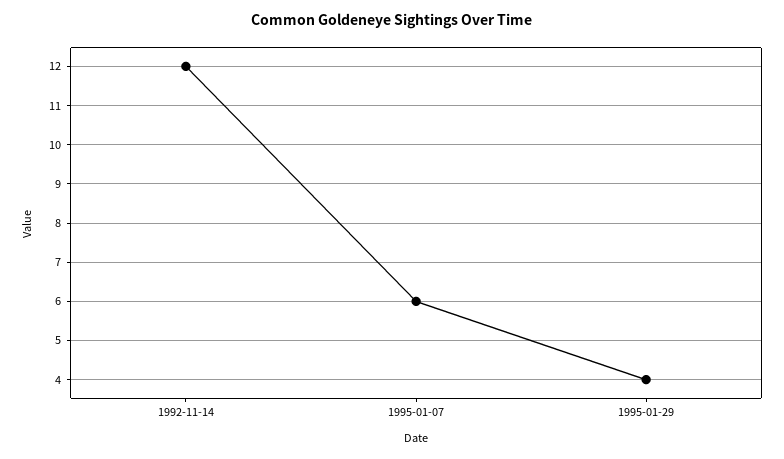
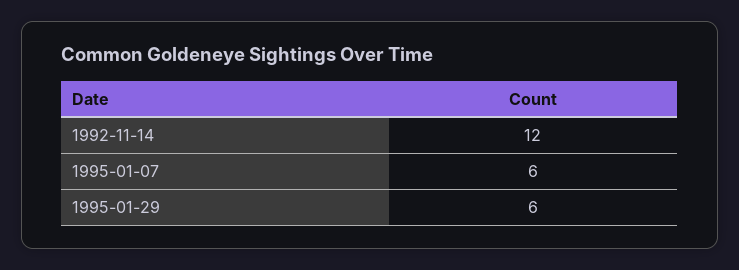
1995-01-29: 4 -> 6

